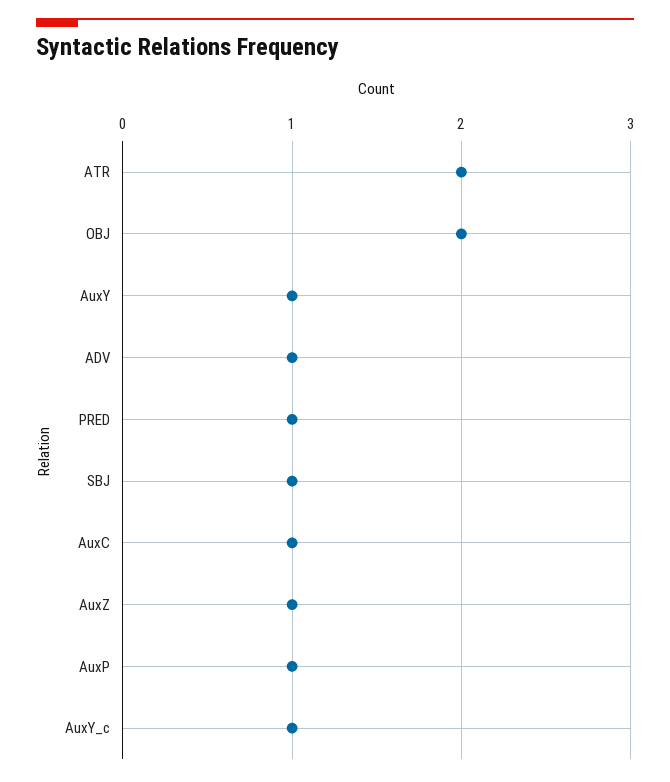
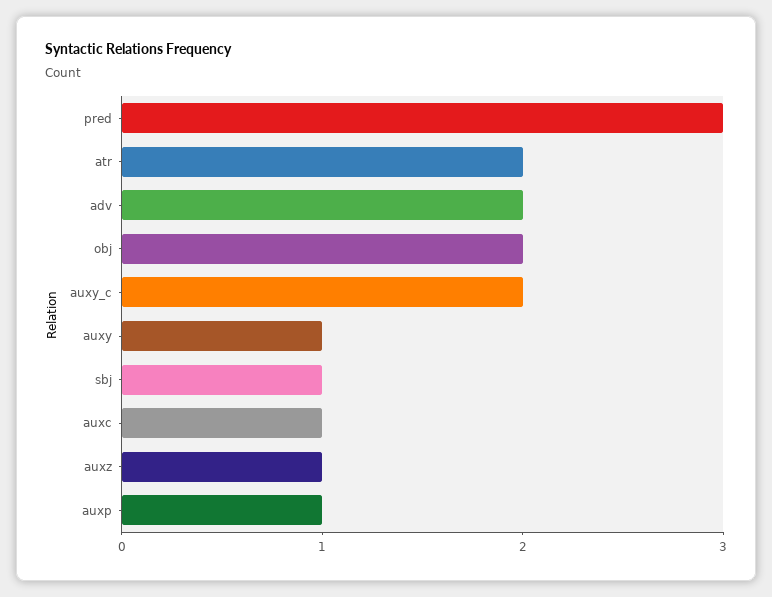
ADV: 1 -> 2
PRED: 1 -> 3
AuxY_c: 1 -> 2

